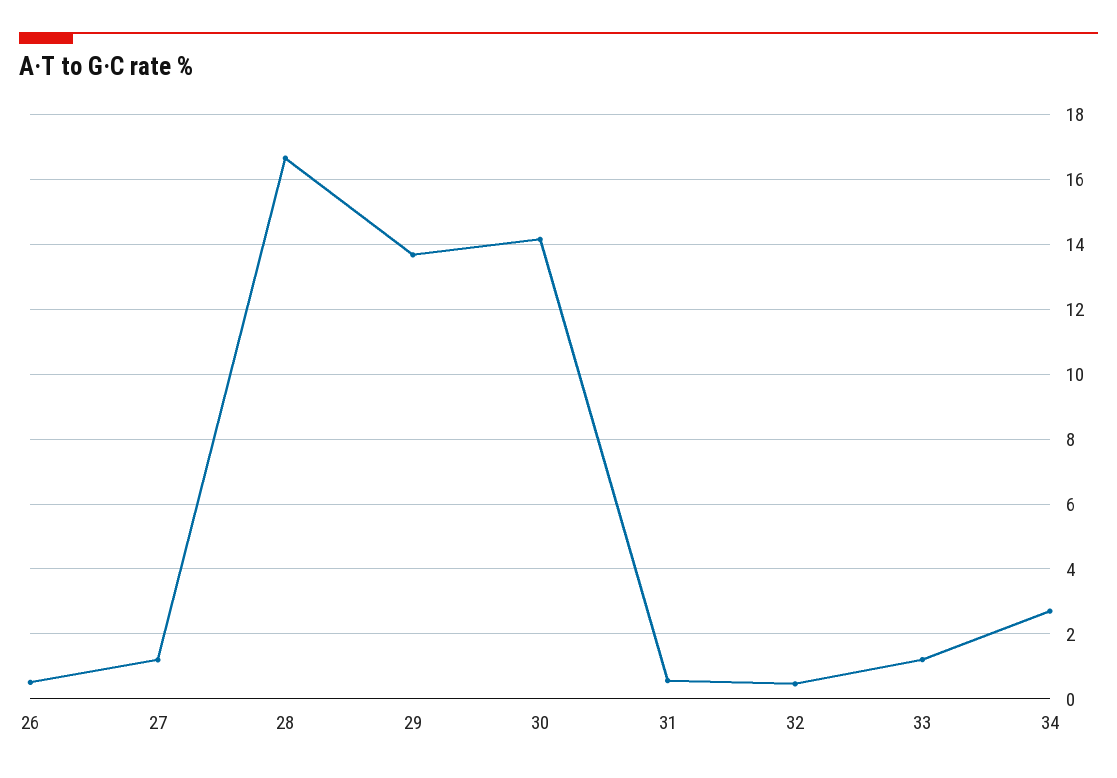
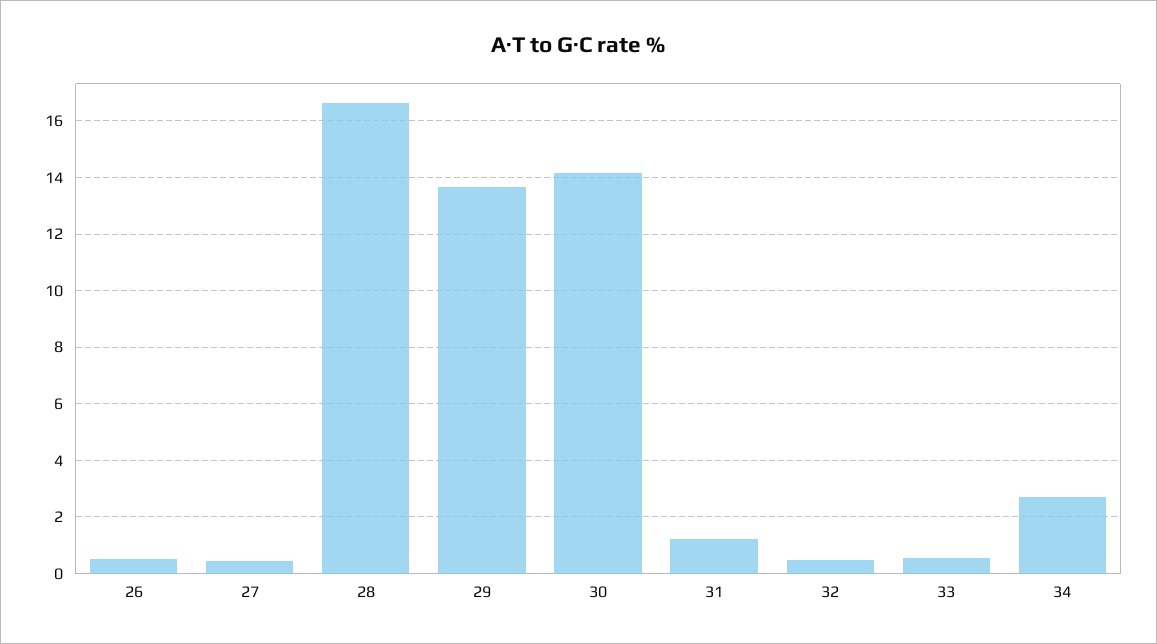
27: 1.2 -> 0.5
31: 0.6 -> 1.25
33: 1.2 -> 0.5

